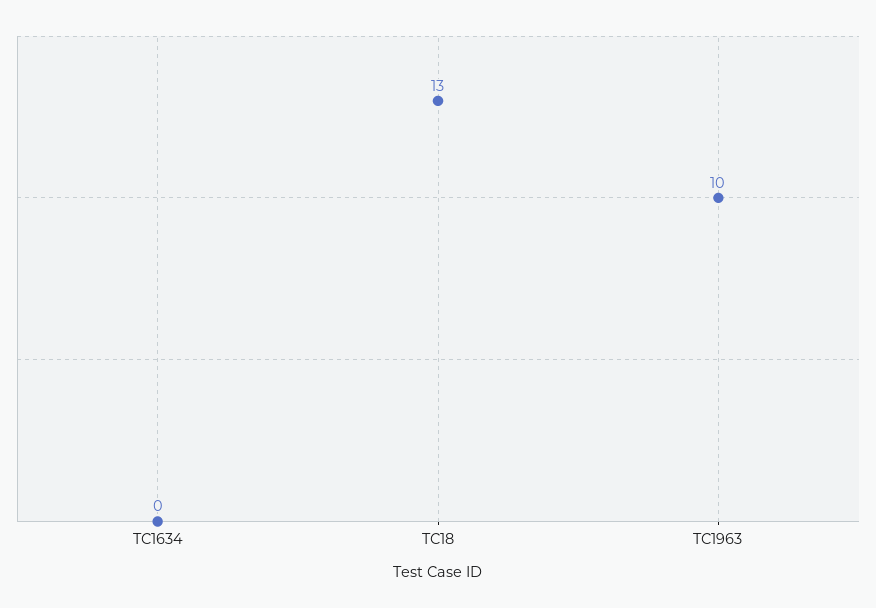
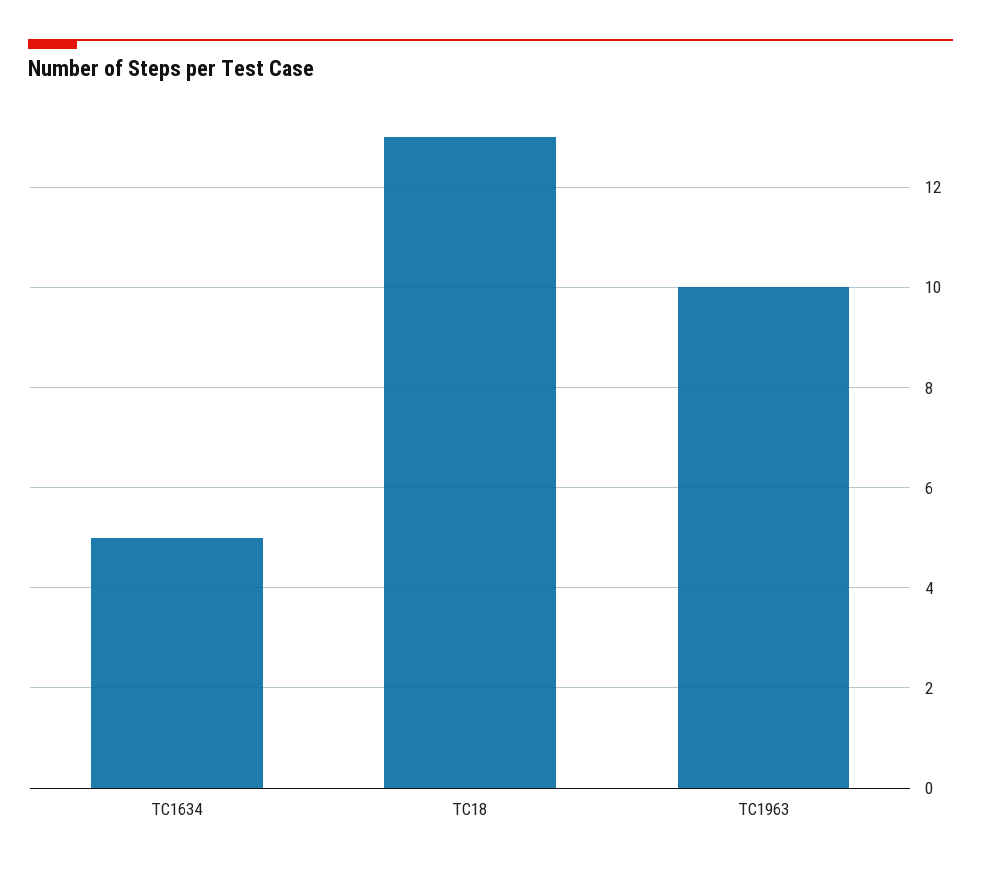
TC1634: 0 -> 5

